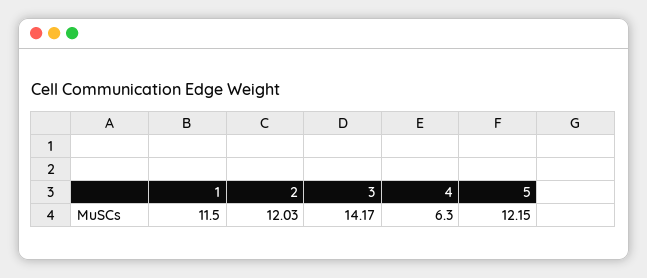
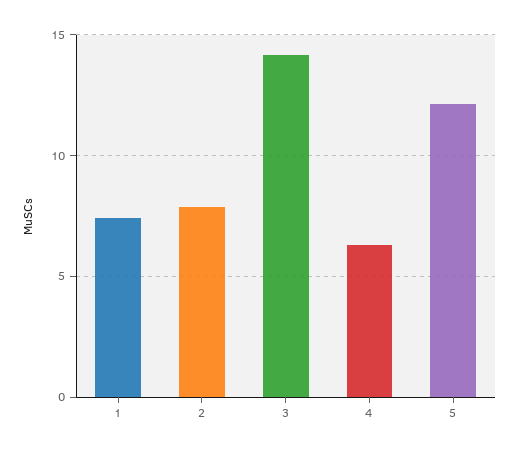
1: 11.5 -> 7.5
2: 12.03 -> 8

